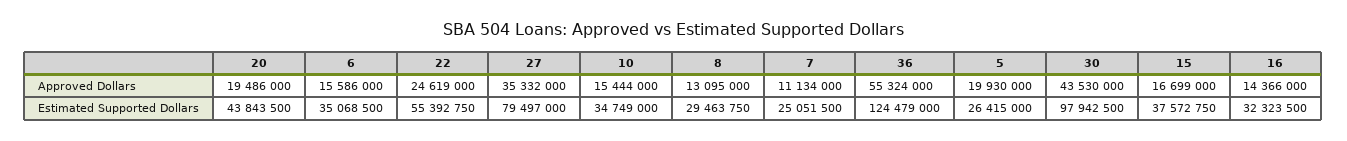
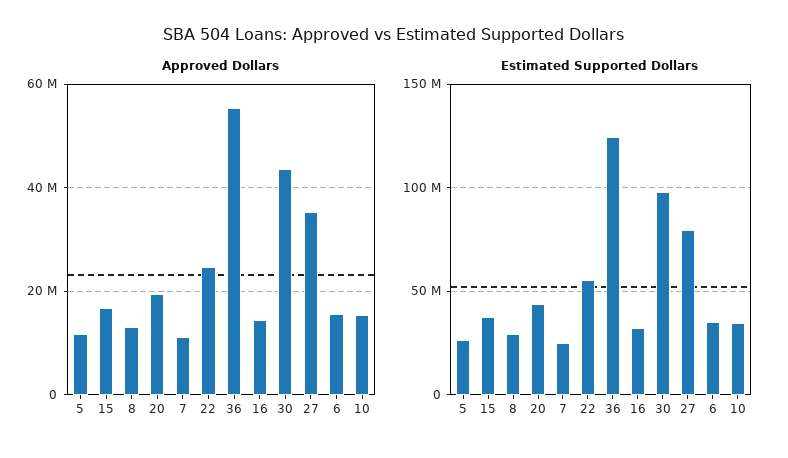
Approved Dollars, 5: 19930000 -> 12000000

